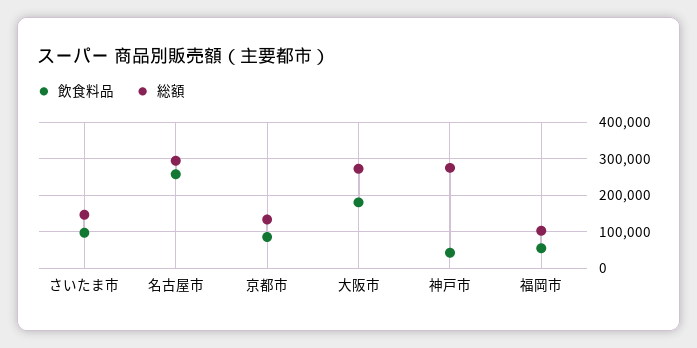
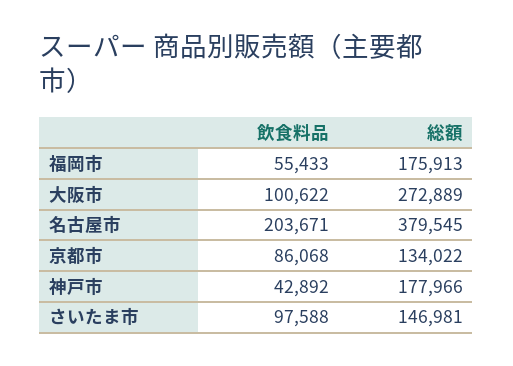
飲食料品, 名古屋市: 260000 -> 203671
総額, 名古屋市: 300000 -> 379545
飲食料品, 大阪市: 180000 -> 100622
総額, 神戸市: 280000 -> 177966
総額, 福岡市: 100000 -> 175913

